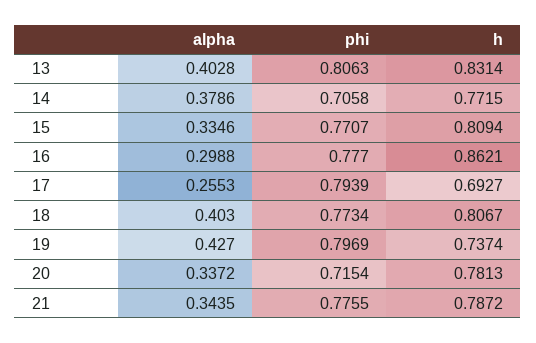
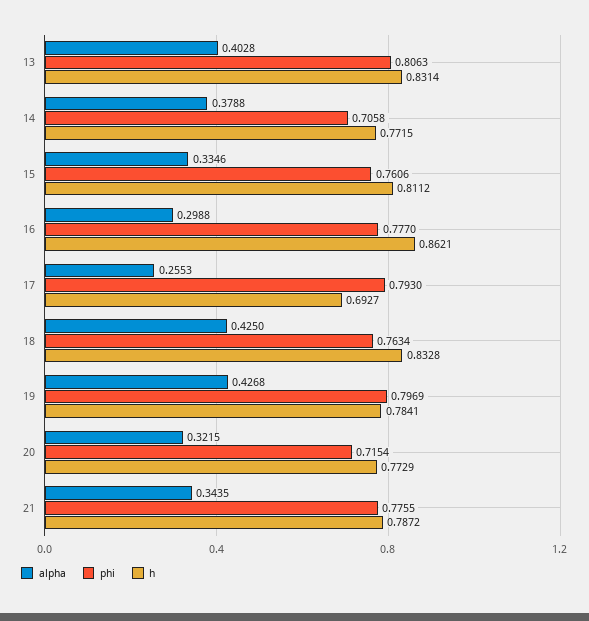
alpha, 14: 0.3786 -> 0.3788
phi, 15: 0.7707 -> 0.7606
h, 15: 0.8094 -> 0.8112
phi, 17: 0.7939 -> 0.793
alpha, 18: 0.403 -> 0.425
phi, 18: 0.7734 -> 0.7634
h, 18: 0.8067 -> 0.8328
alpha, 19: 0.427 -> 0.4268
h, 19: 0.7374 -> 0.7841
alpha, 20: 0.3372 -> 0.3215
h, 20: 0.7813 -> 0.7729

